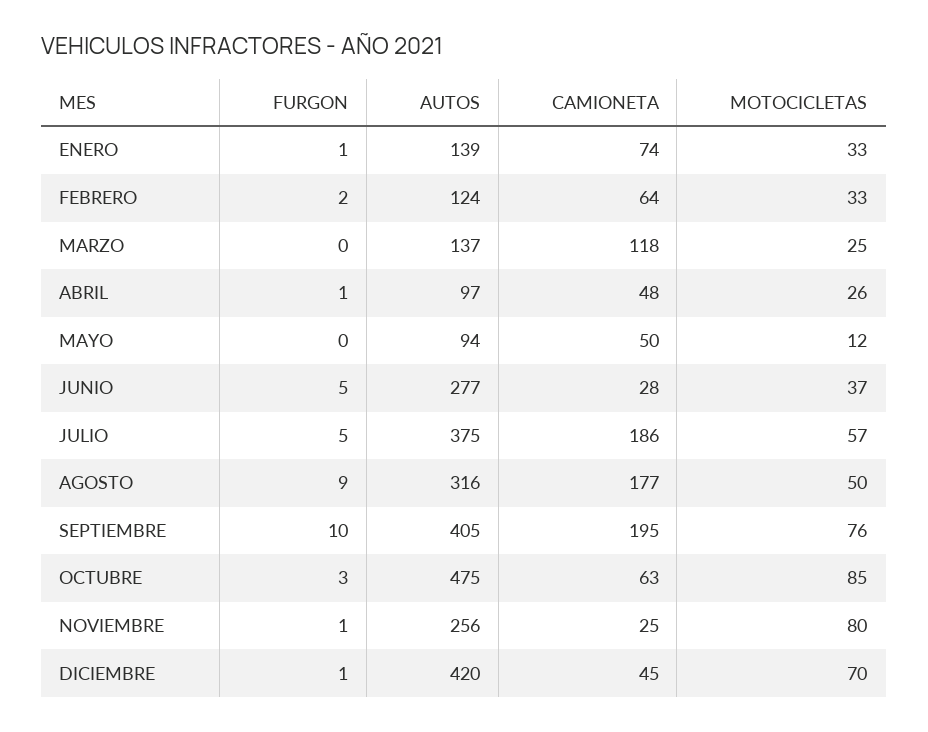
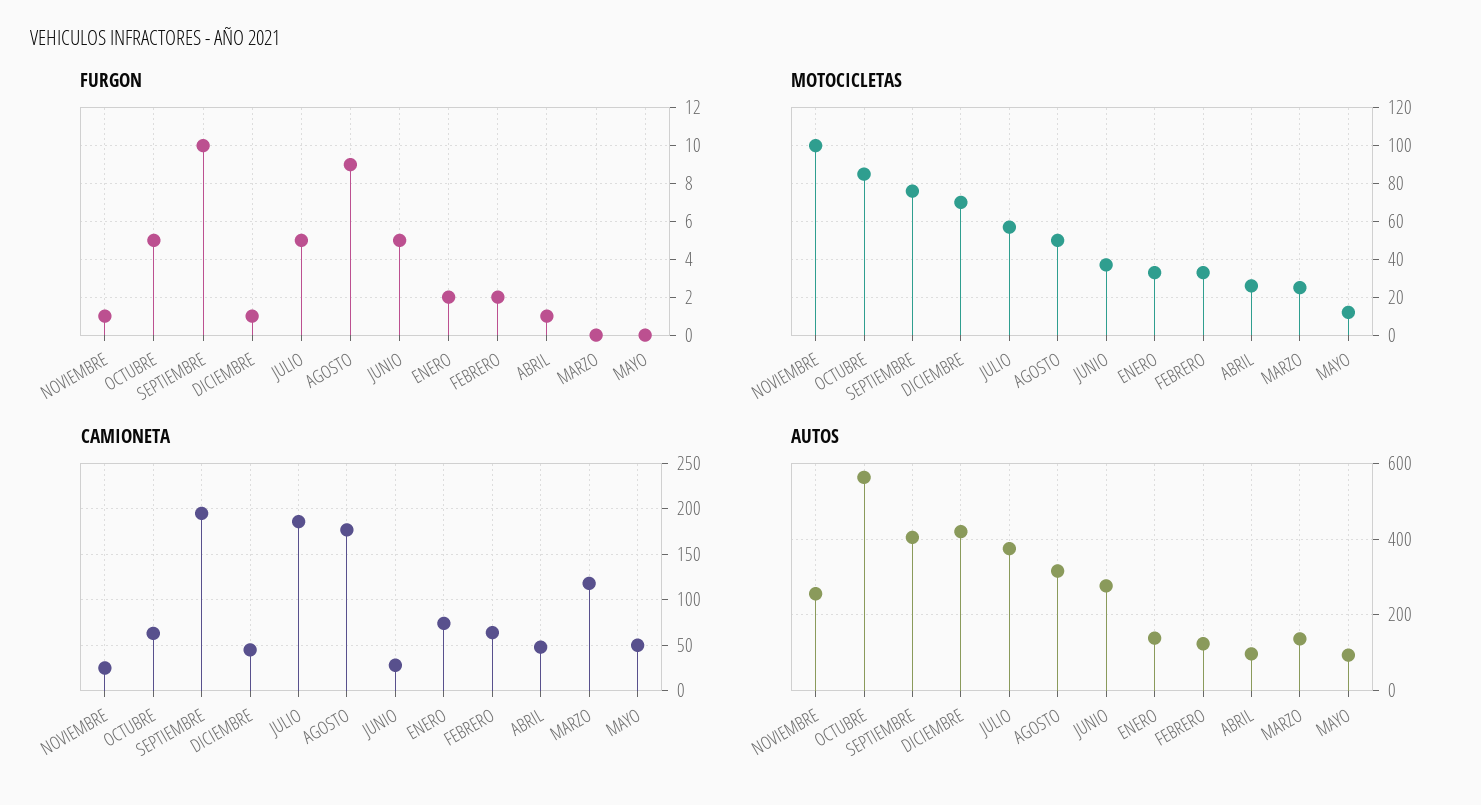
FURGON, ENERO: 1 -> 2
FURGON, OCTUBRE: 3 -> 5
AUTOS, OCTUBRE: 475 -> 560
MOTOCICLETAS, NOVIEMBRE: 80 -> 100

